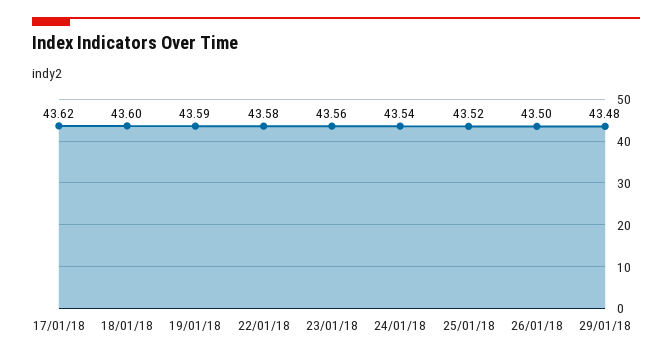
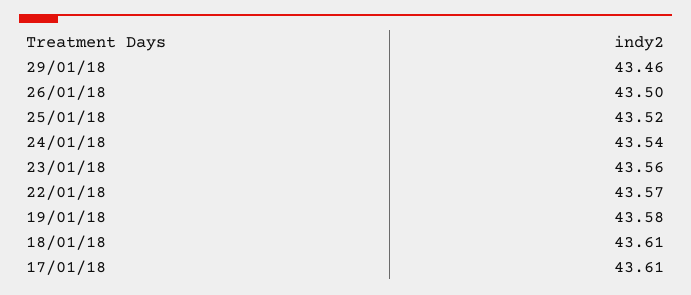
17/01/18: 43.62 -> 43.61
18/01/18: 43.6 -> 43.61
19/01/18: 43.59 -> 43.58
22/01/18: 43.58 -> 43.57
29/01/18: 43.48 -> 43.46

